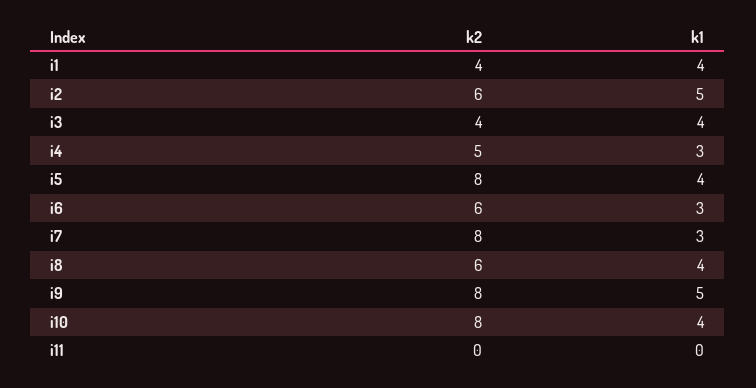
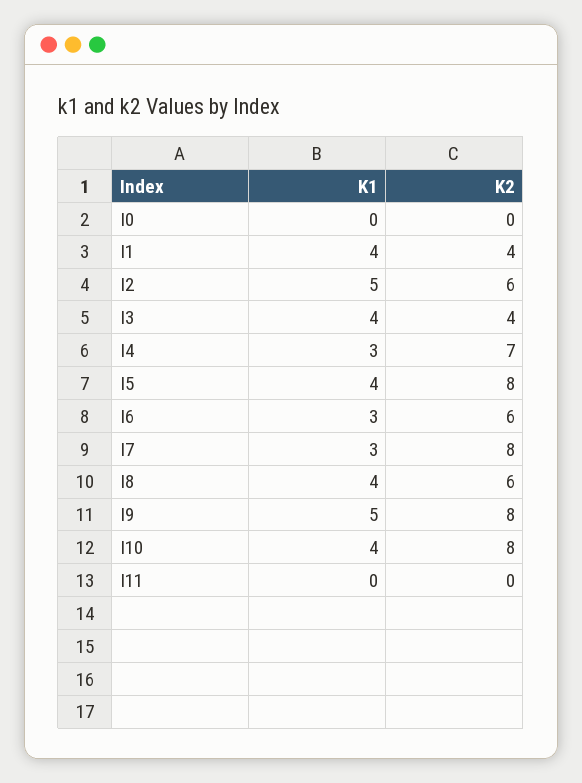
k2, i4: 5 -> 7
k1, I0: none -> 0
k2, I0: none -> 0

